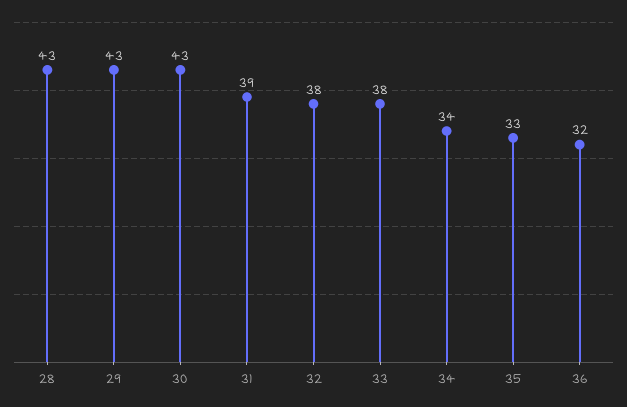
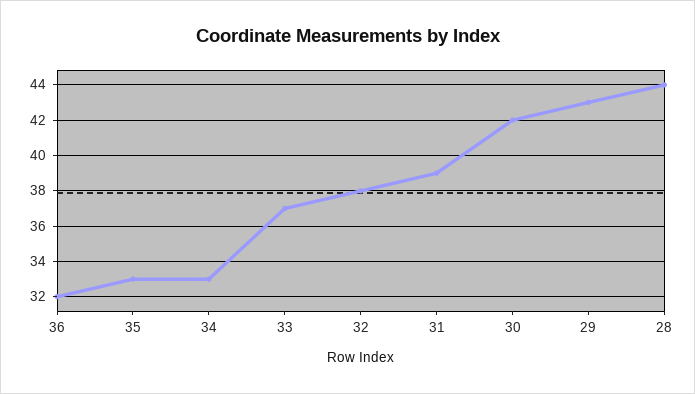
28: 43 -> 44
30: 43 -> 42
33: 38 -> 37
34: 34 -> 33

